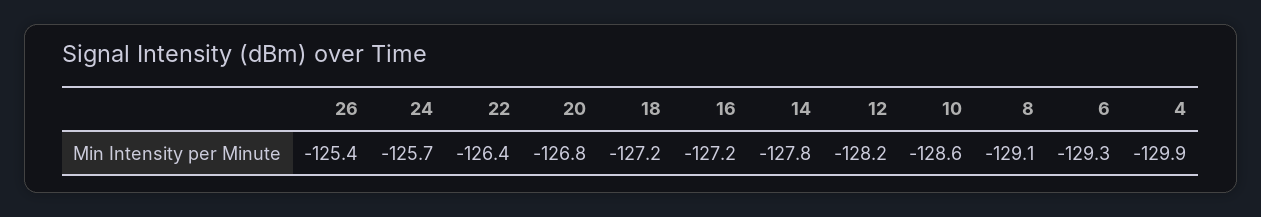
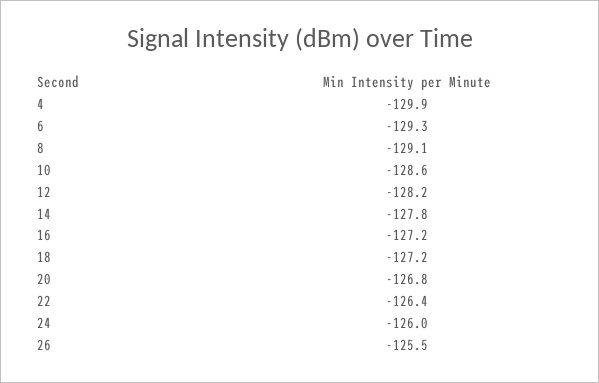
26: -125.4 -> -125.5
24: -125.7 -> -126

